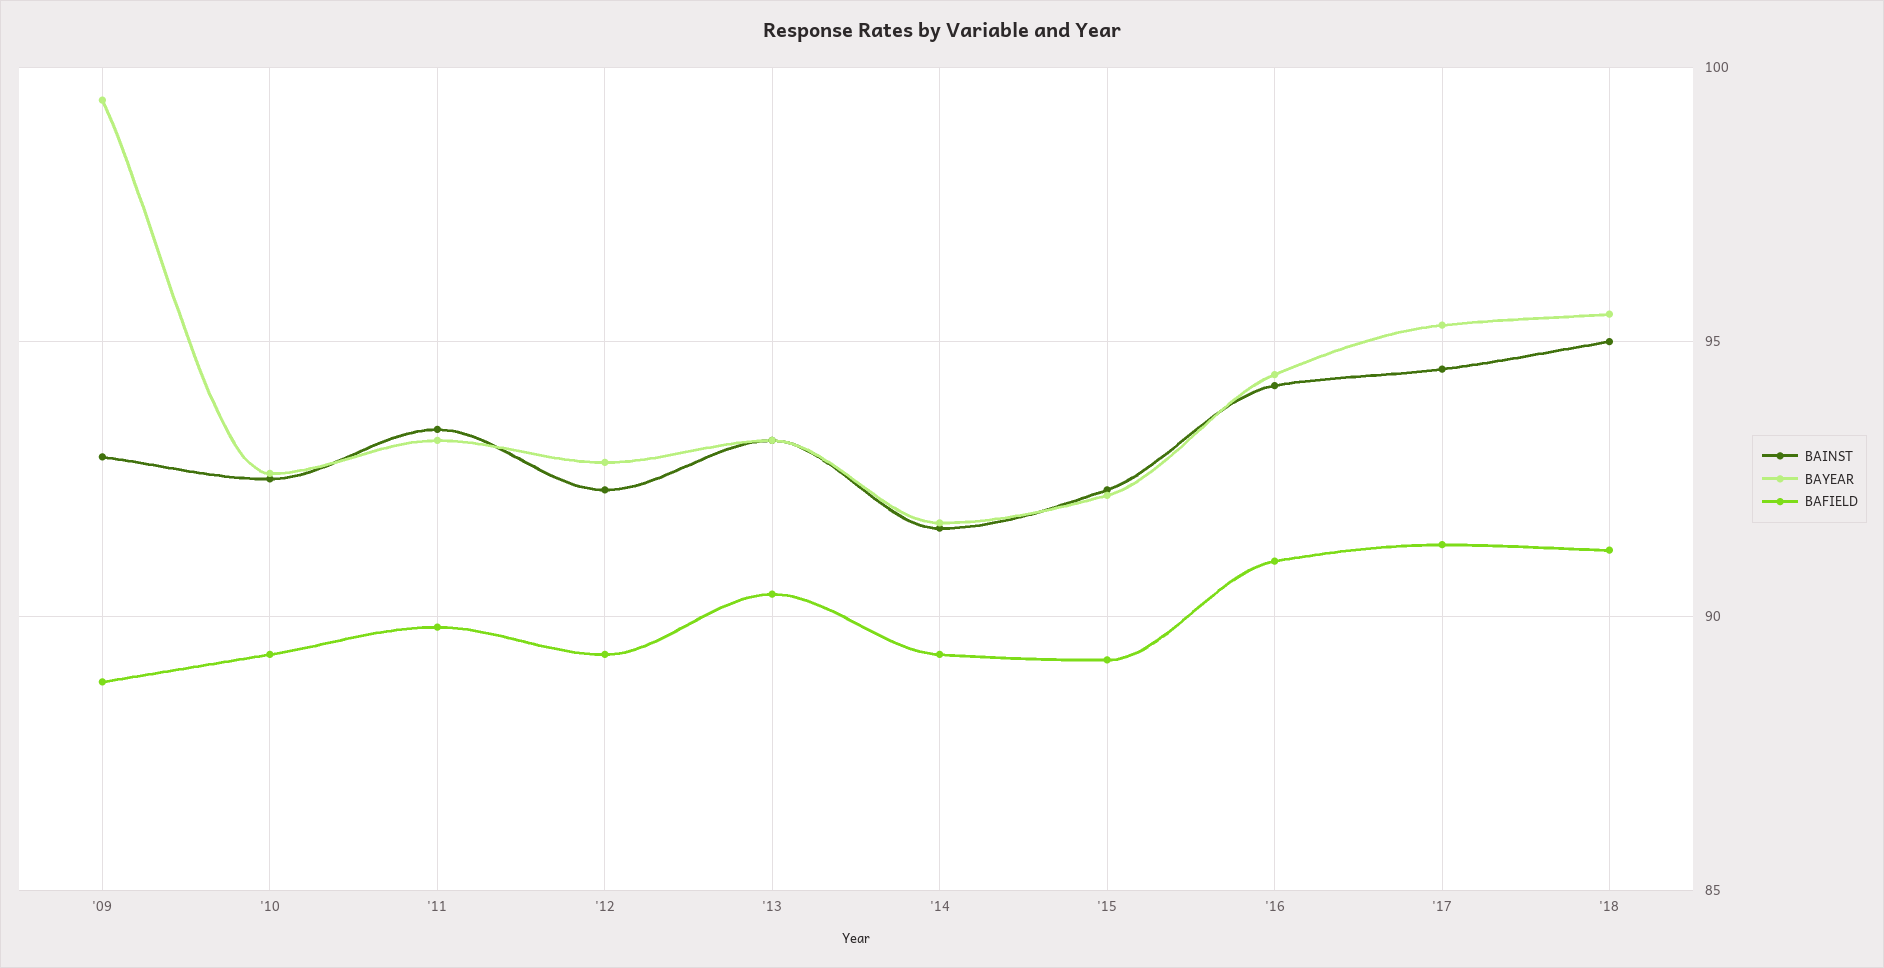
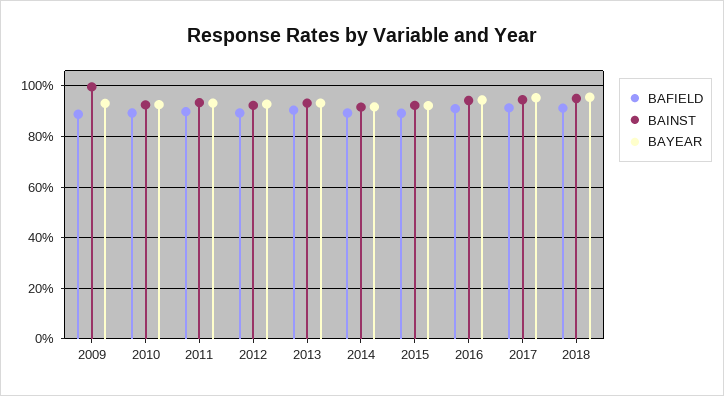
BAINST, '09: 93 -> 100
BAYEAR, '09: 99.5 -> 92.5

